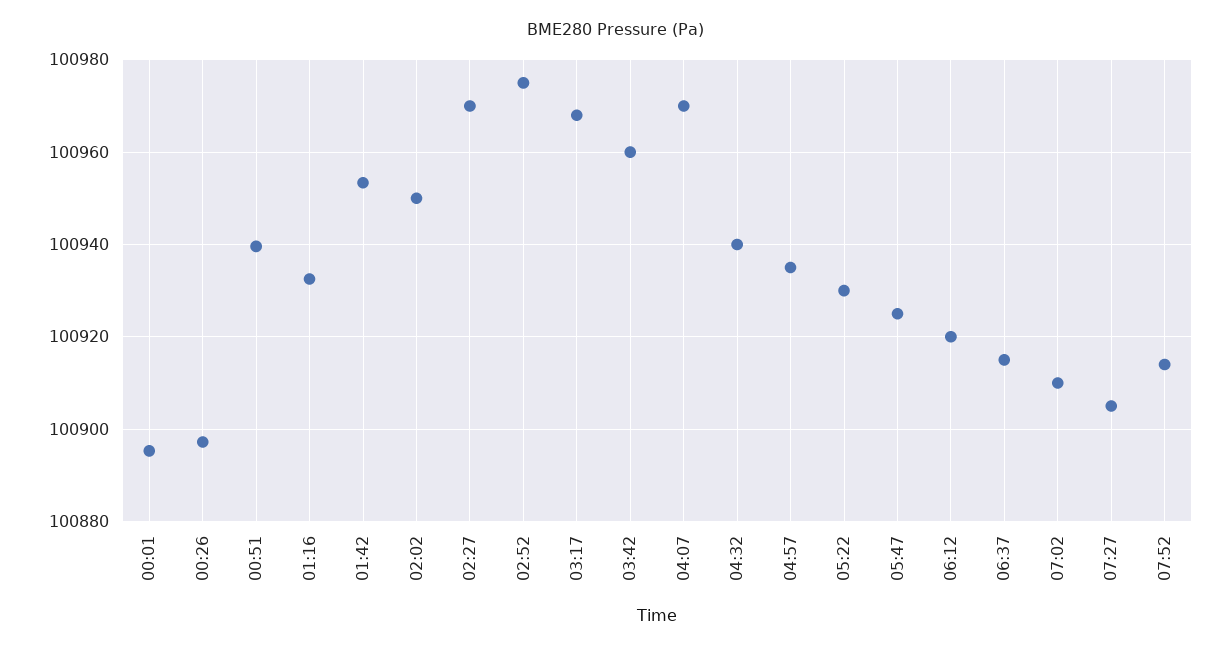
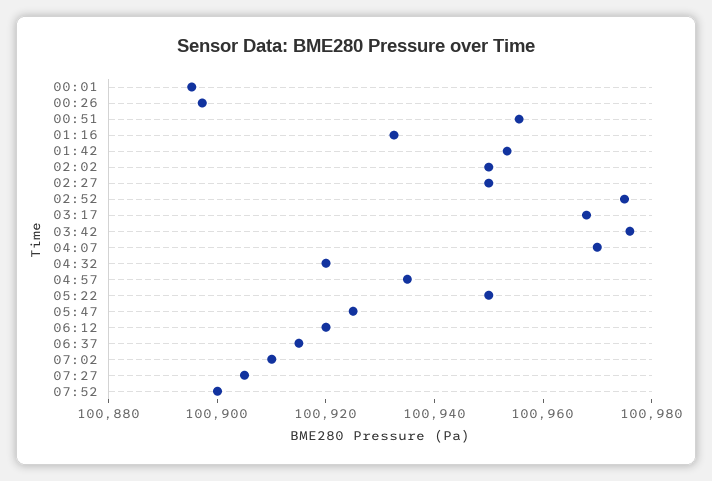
00:51: 100940 -> 100955
02:27: 100970 -> 100950
03:42: 100960 -> 100975
04:32: 100940 -> 100920
05:22: 100930 -> 100950
07:52: 100914 -> 100900

